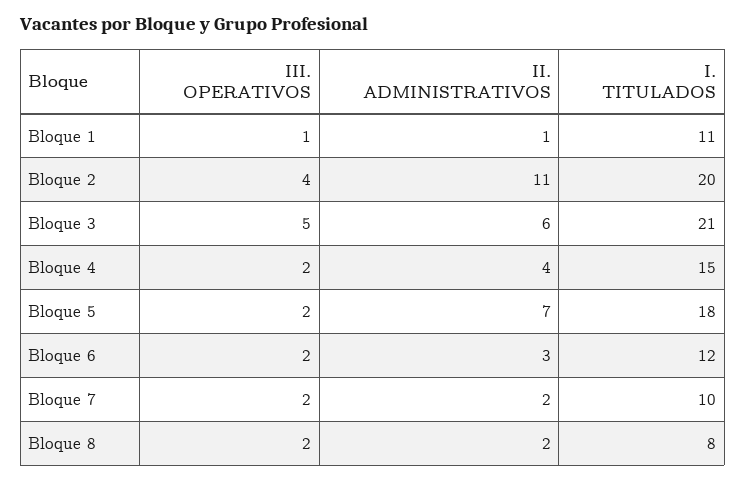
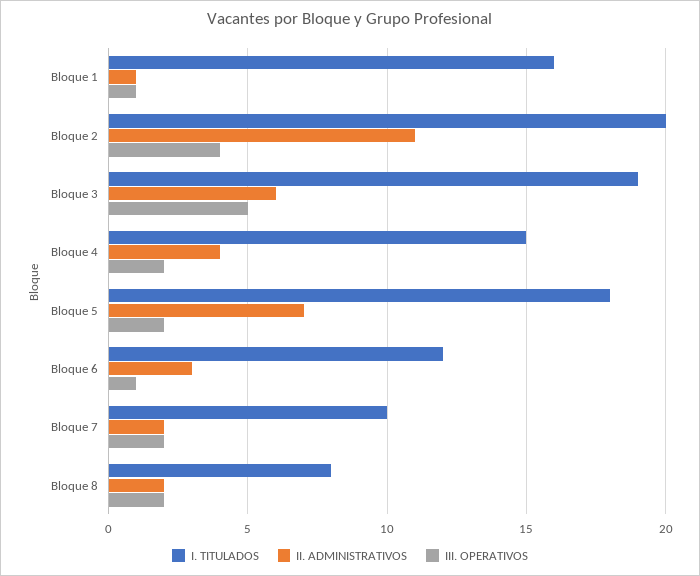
I. TITULADOS, Bloque 1: 11 -> 16
I. TITULADOS, Bloque 3: 21 -> 19
III. OPERATIVOS, Bloque 6: 2 -> 1

